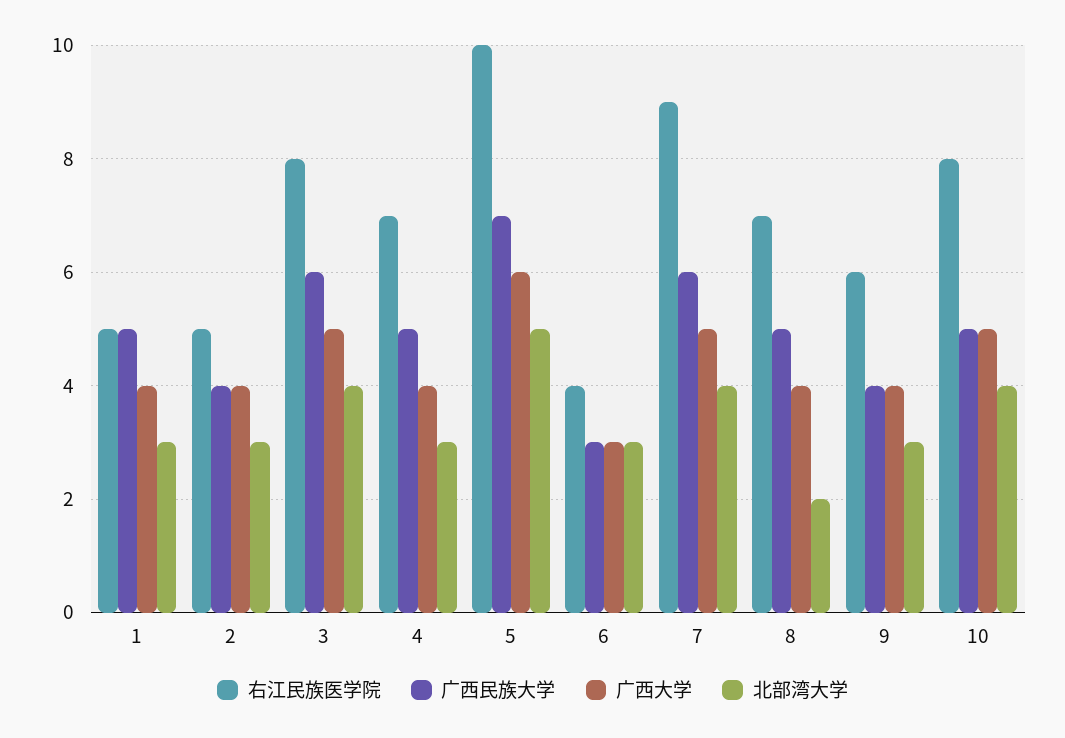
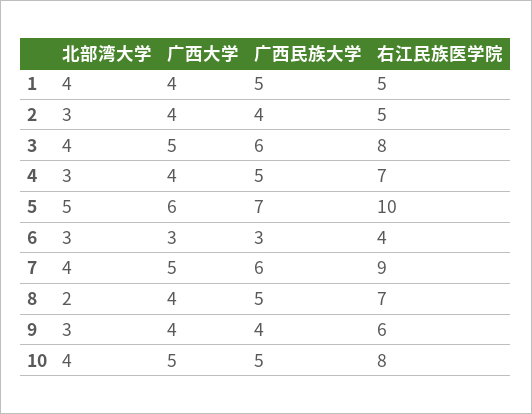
北部湾大学, 1: 3 -> 4

